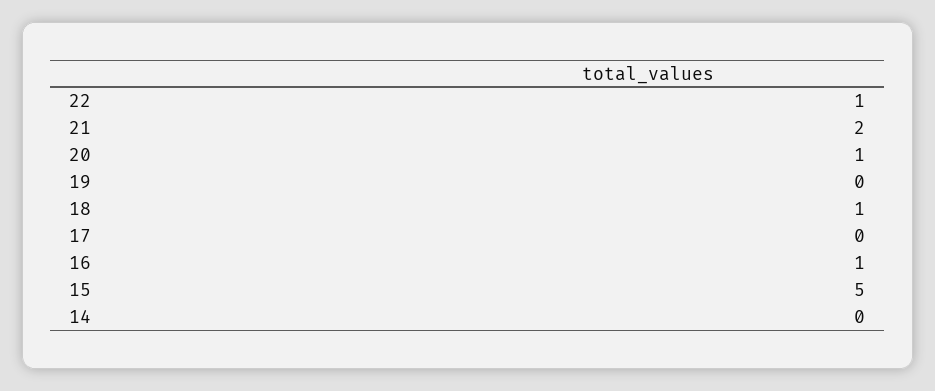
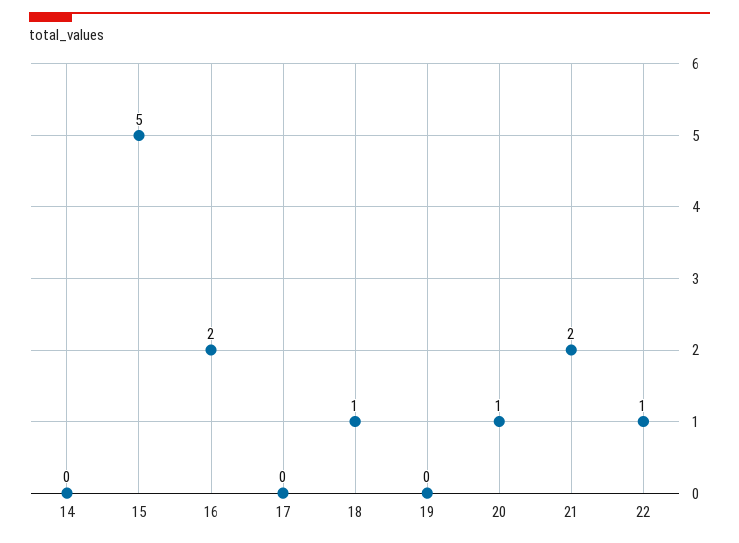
16: 1 -> 2

